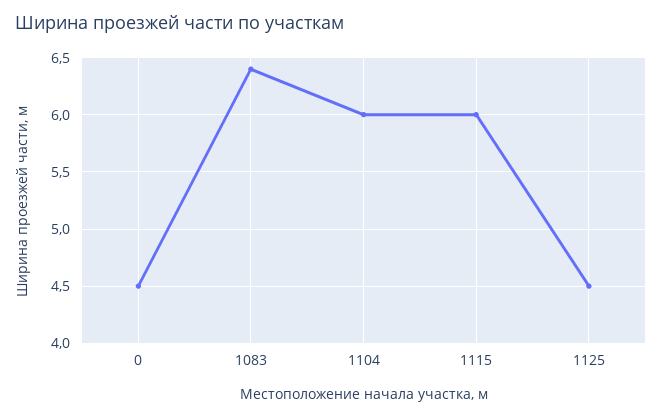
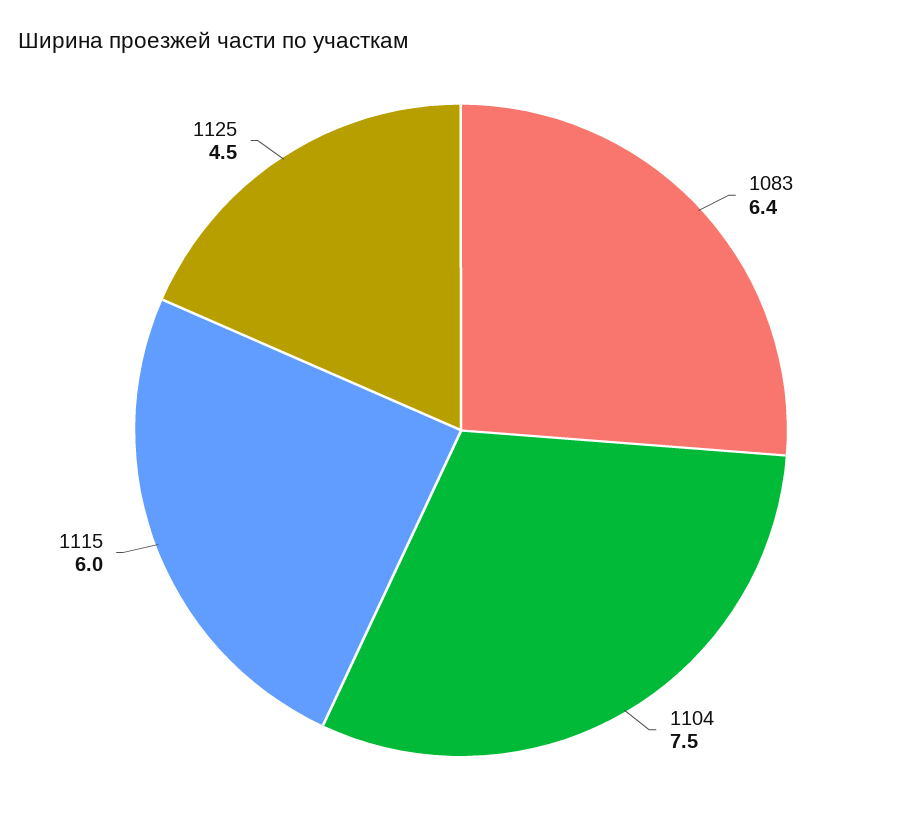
0: 4.5 -> none
1104: 6 -> 7.5

